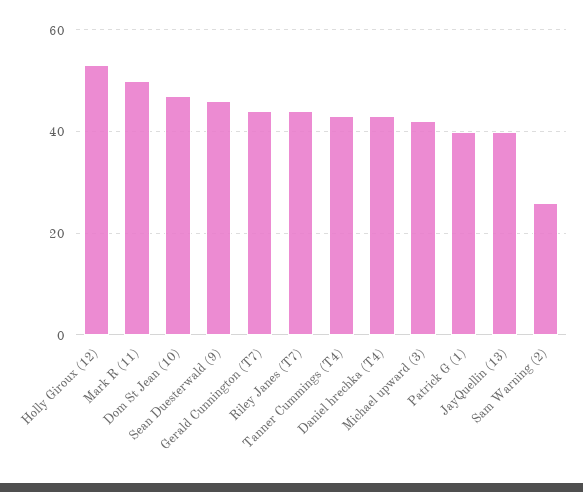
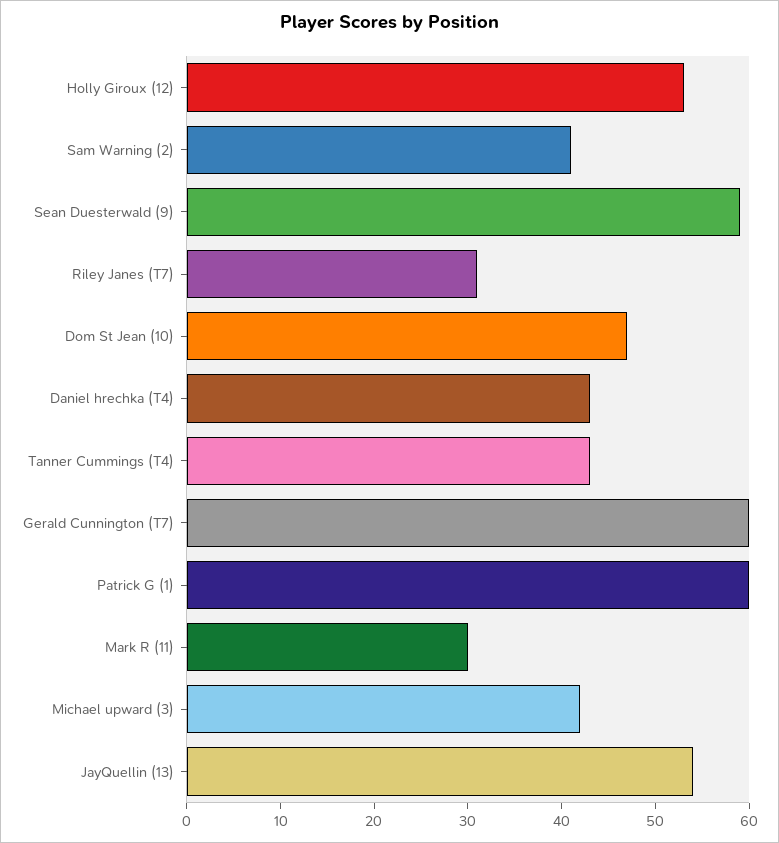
Mark R (11): 50 -> 30
Sean Duesterwald (9): 45 -> 59
Gerald Cunnington (T7): 45 -> 60
Riley Janes (T7): 45 -> 31
Patrick G (1): 40 -> 60
JayQuellin (13): 40 -> 54
Sam Warning (2): 25 -> 41

